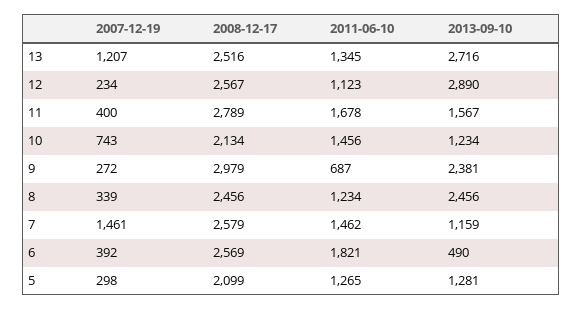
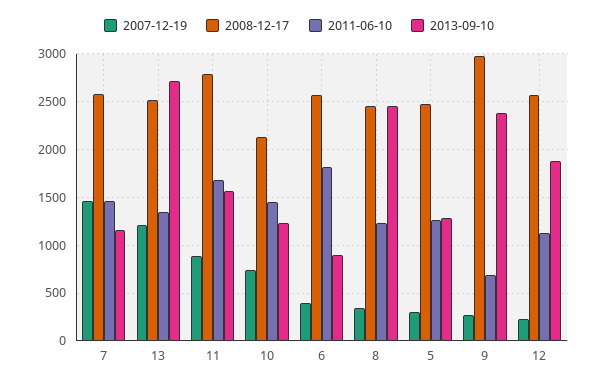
2013-09-10, 12: 2890 -> 1900
2007-12-19, 11: 400 -> 900
2013-09-10, 6: 490 -> 900
2008-12-17, 5: 2099 -> 2500

